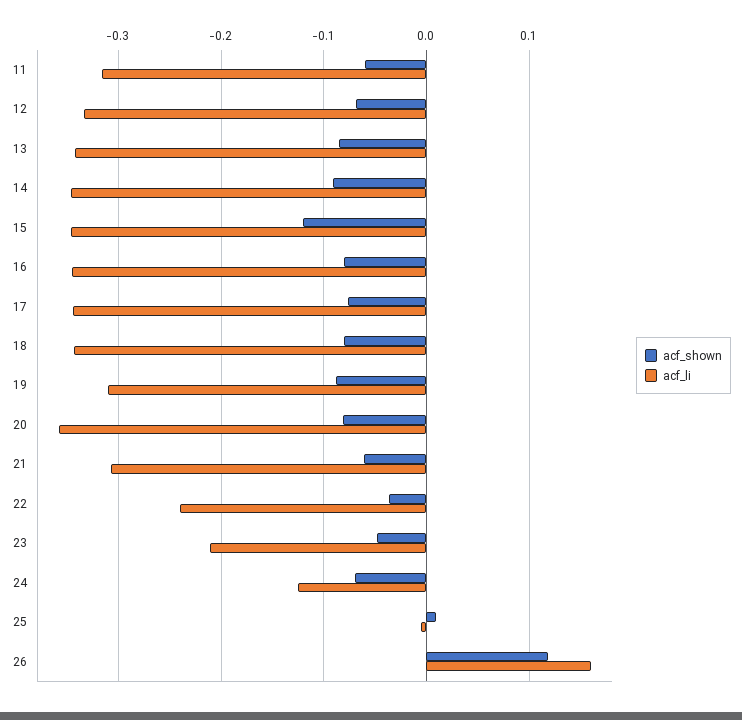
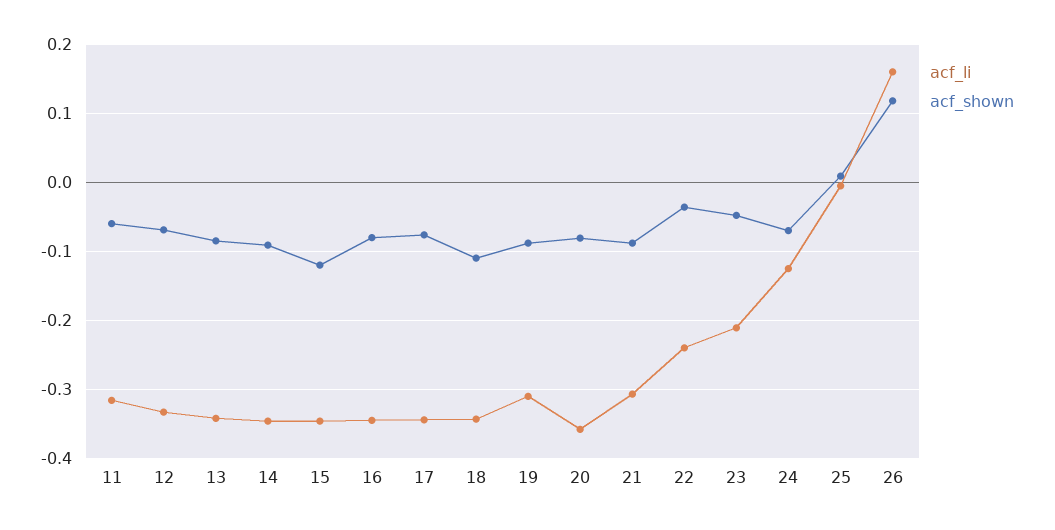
acf_shown, 18: -0.08 -> -0.11
acf_shown, 21: -0.06 -> -0.09

